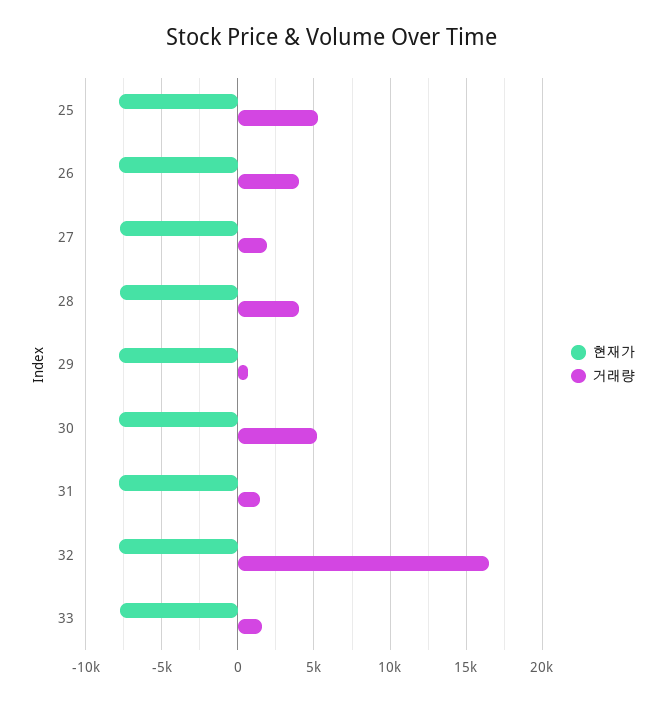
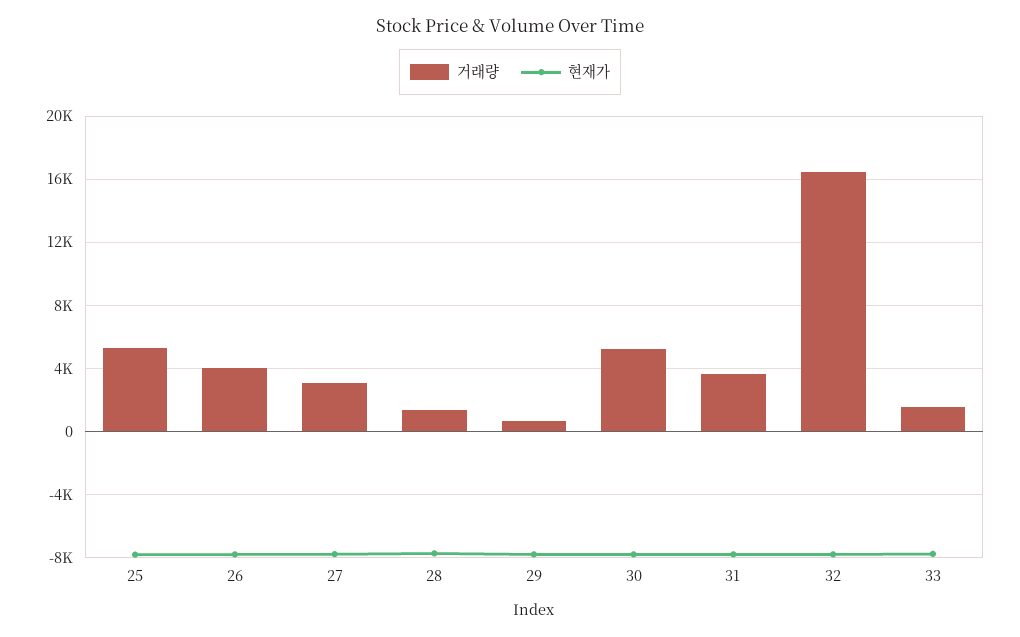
거래량, 27: 2000 -> 3000
거래량, 28: 4000 -> 1500
거래량, 31: 1500 -> 3500

